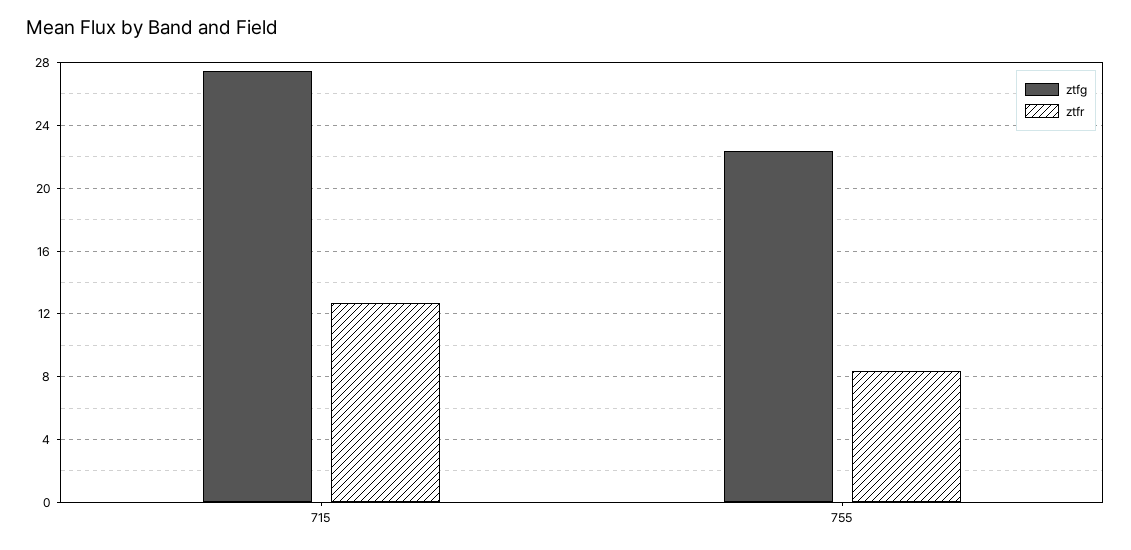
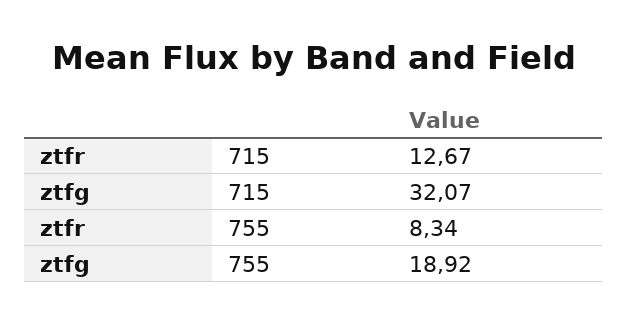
ztfg, 715: 27.5 -> 32.07
ztfg, 755: 22.5 -> 18.92

